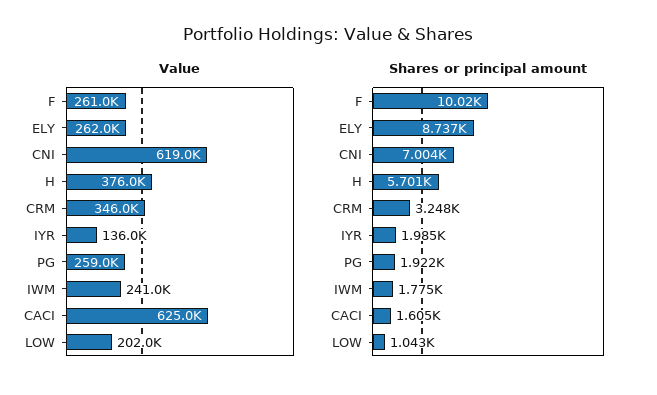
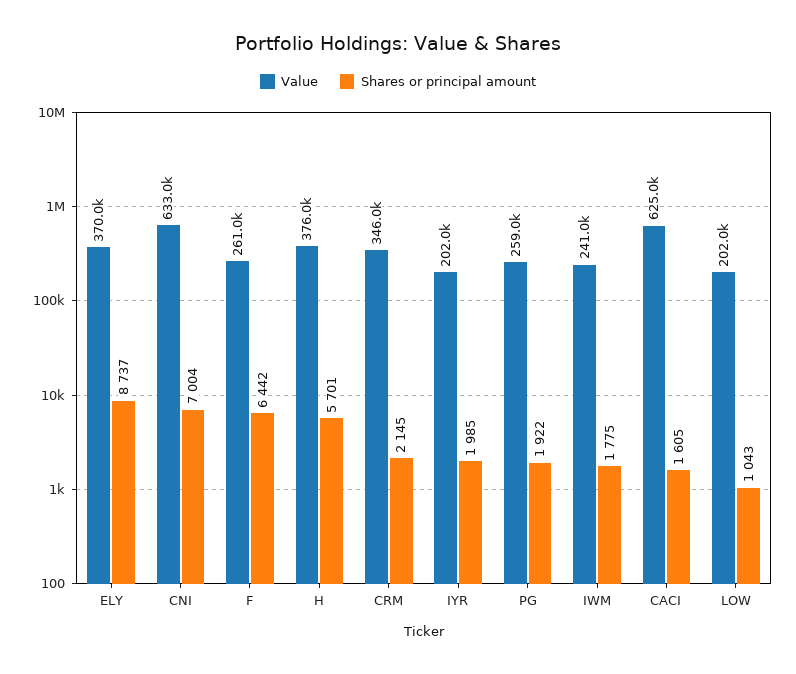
Value, ELY: 262000 -> 370000
Value, CNI: 619000 -> 633000
Value, IYR: 136000 -> 202000
Shares or principal amount, F: 10020 -> 6442
Shares or principal amount, CRM: 3248 -> 2145

